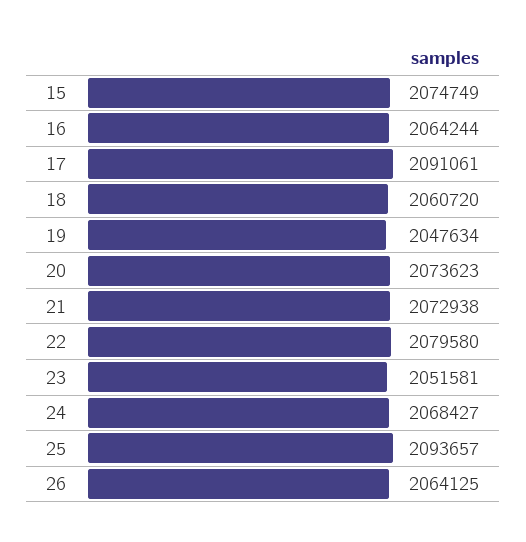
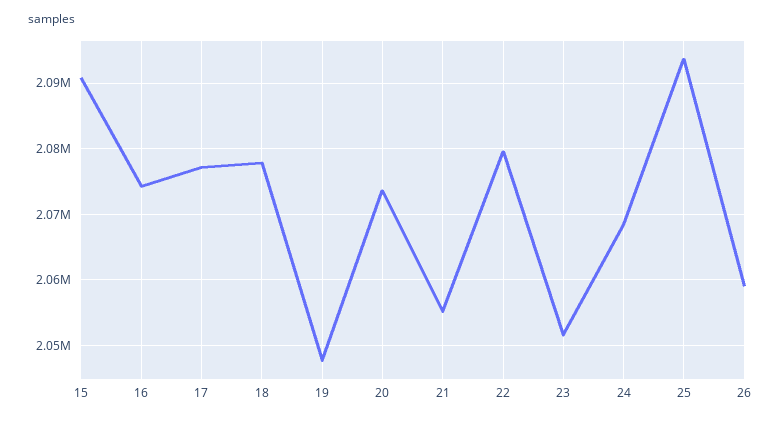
15: 2074749 -> 2091000
16: 2064244 -> 2074000
17: 2091061 -> 2077000
18: 2060720 -> 2078000
21: 2072938 -> 2055000
26: 2064125 -> 2059000

